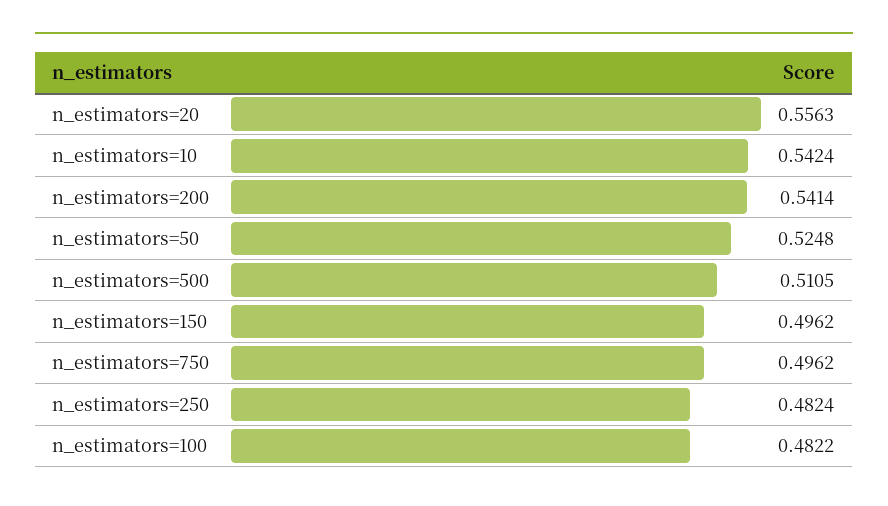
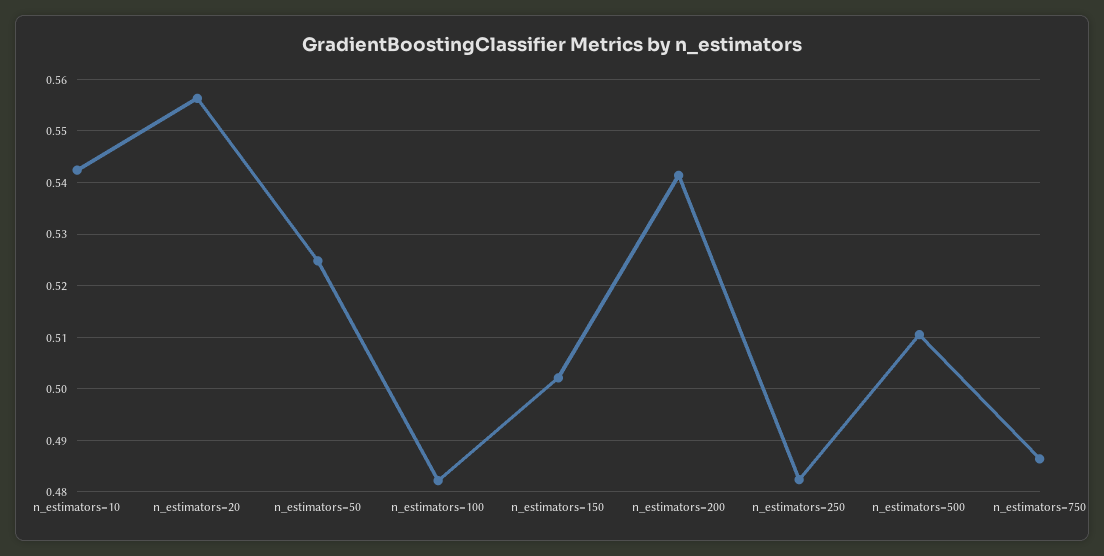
n_estimators=150: 0.4962 -> 0.502
n_estimators=750: 0.4962 -> 0.486

